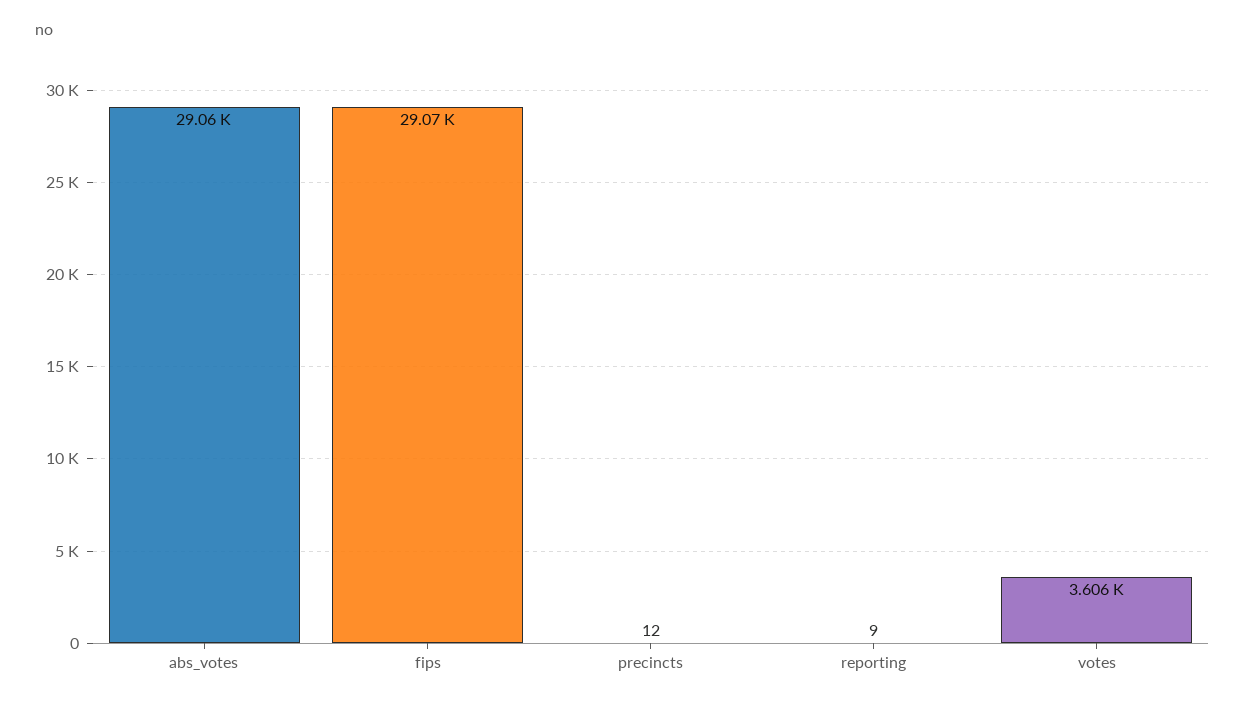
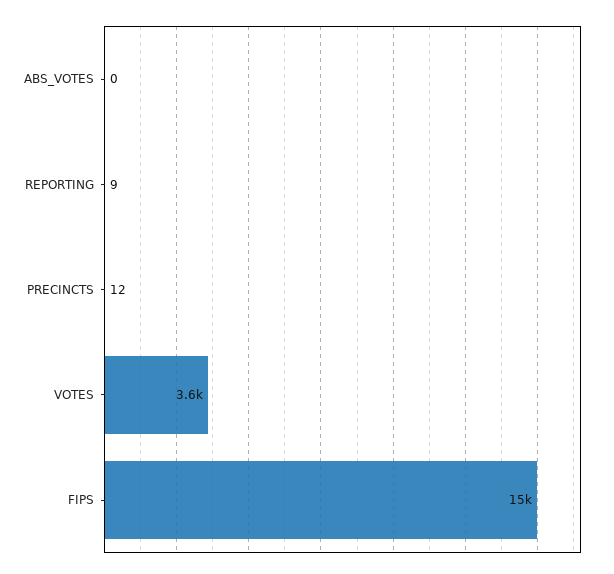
abs_votes: 29060 -> 0
fips: 29070 -> 15000

